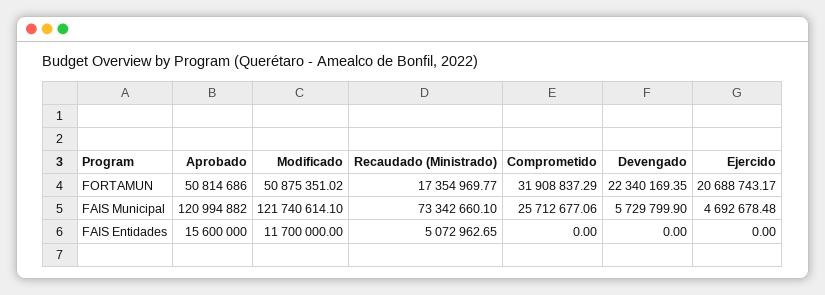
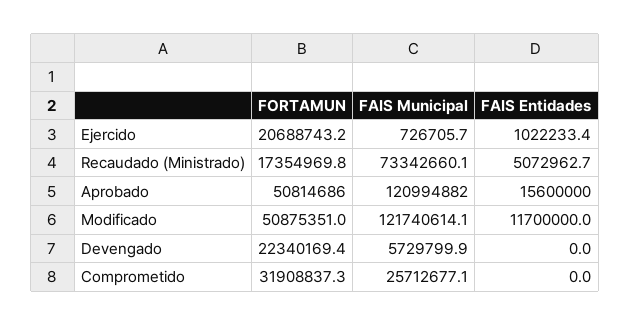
Ejercido, FAIS Municipal: 4692678.48 -> 726705.7
Ejercido, FAIS Entidades: 0 -> 1022233.4

